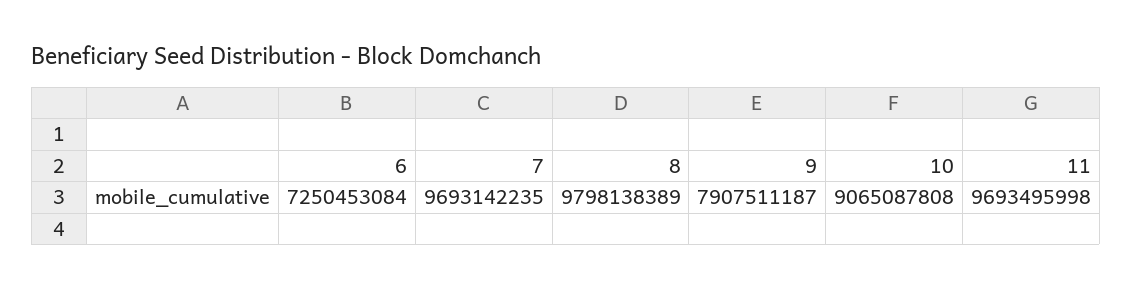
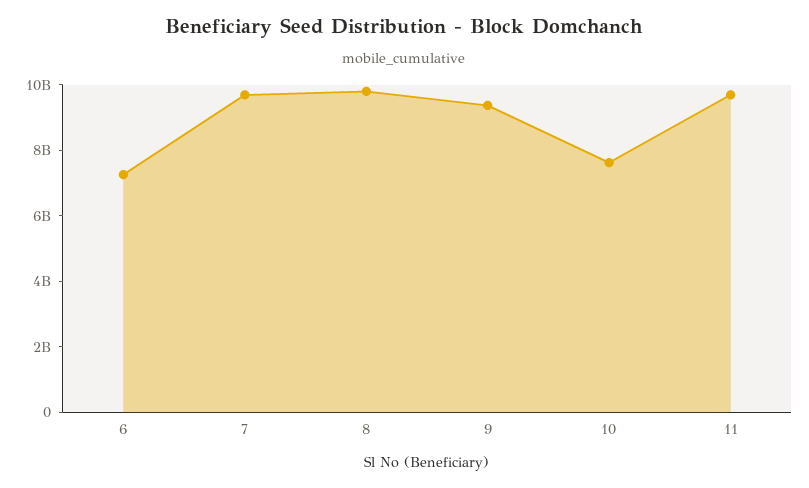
9: 7907511187 -> 9500000000
10: 9065087808 -> 7500000000

